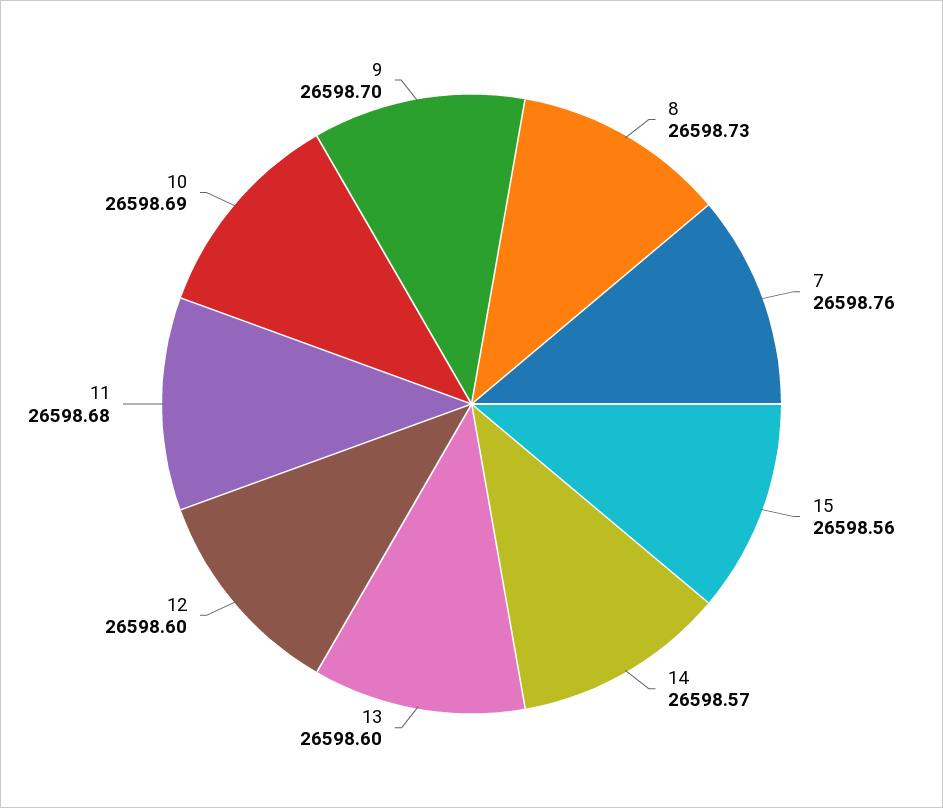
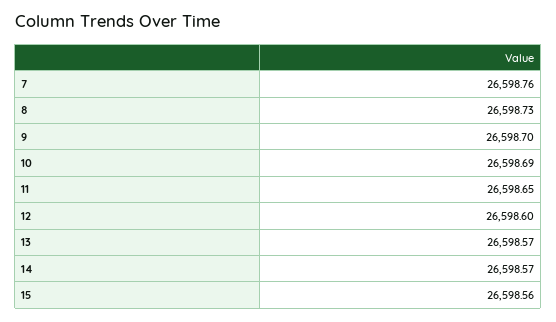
13: 26598.6 -> 26598.57
11: 26598.68 -> 26598.65

